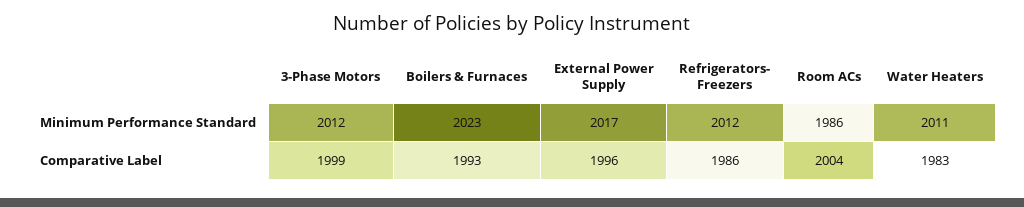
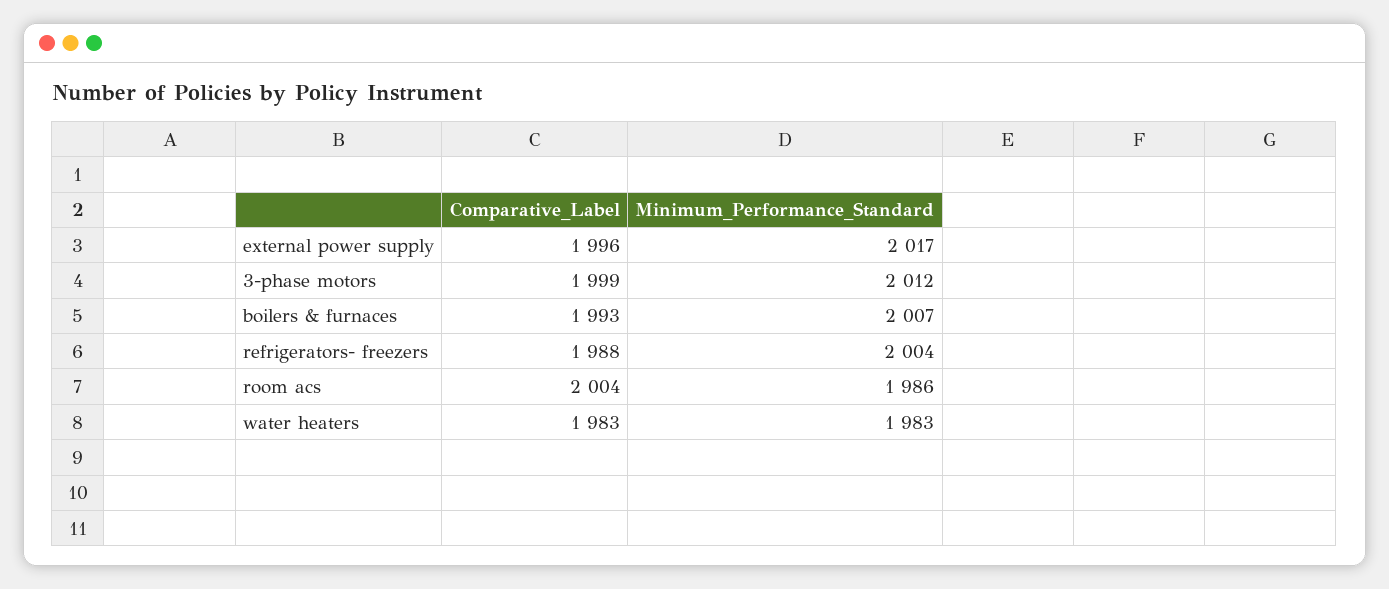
Boilers & Furnaces, Minimum Performance Standard: 2023 -> 2007
Refrigerators- Freezers, Minimum Performance Standard: 2012 -> 2004
Water Heaters, Minimum Performance Standard: 2011 -> 1983
Refrigerators- Freezers, Comparative Label: 1986 -> 1988

